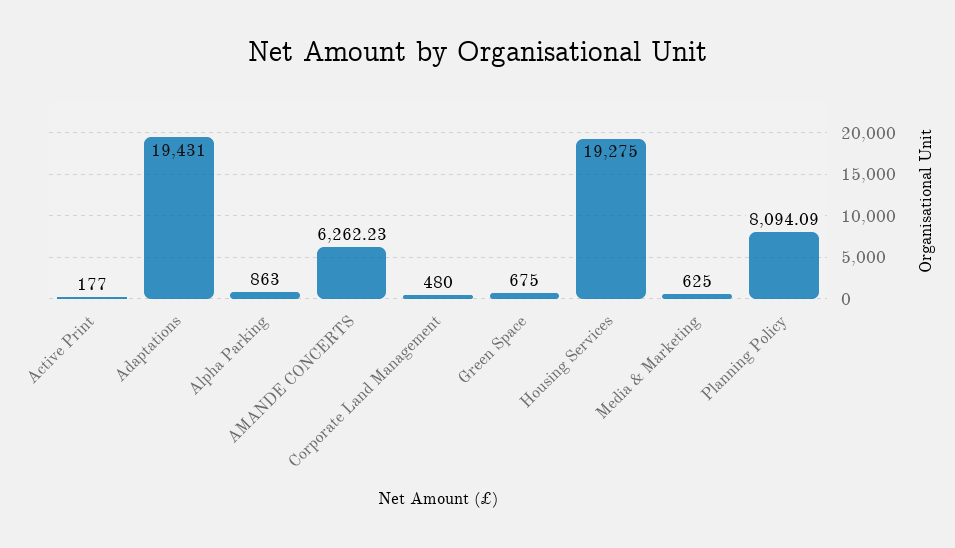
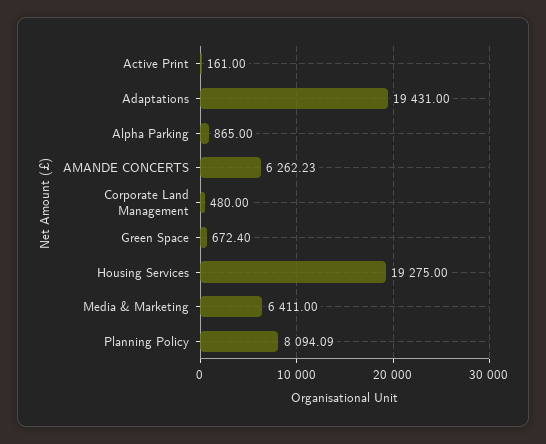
Active Print: 177 -> 161
Alpha Parking: 863 -> 865
Green Space: 675 -> 672.4
Media & Marketing: 625 -> 6411

